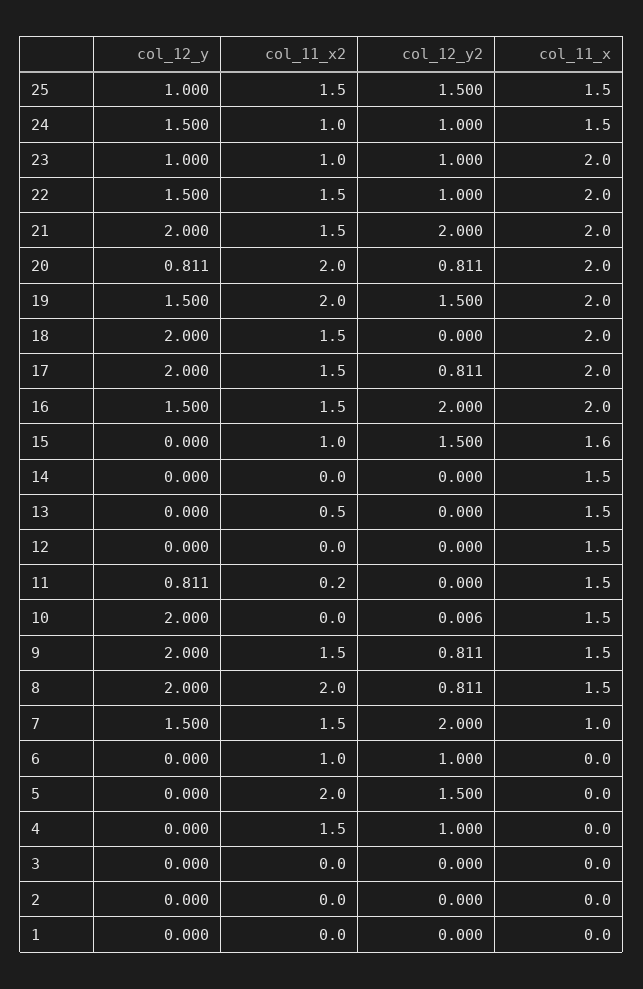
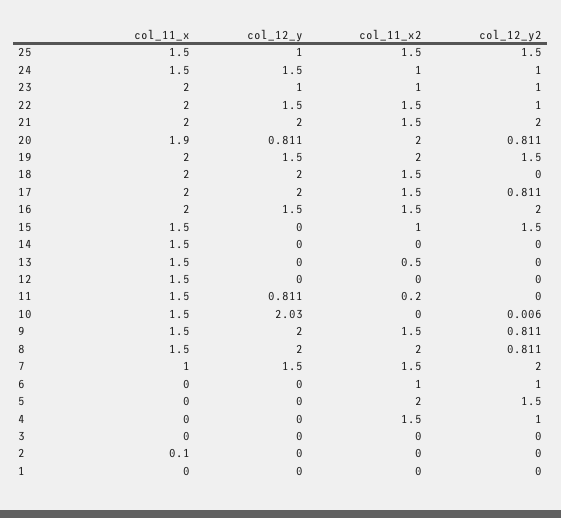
col_11_x, 20: 2 -> 1.9
col_11_x, 15: 1.6 -> 1.5
col_12_y, 10: 2 -> 2.03
col_11_x, 2: 0 -> 0.1

